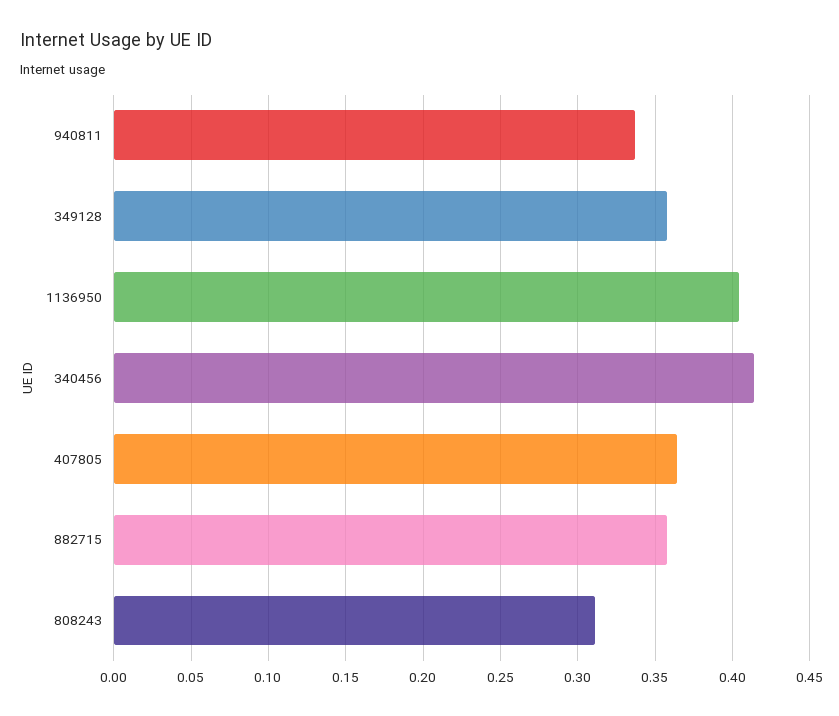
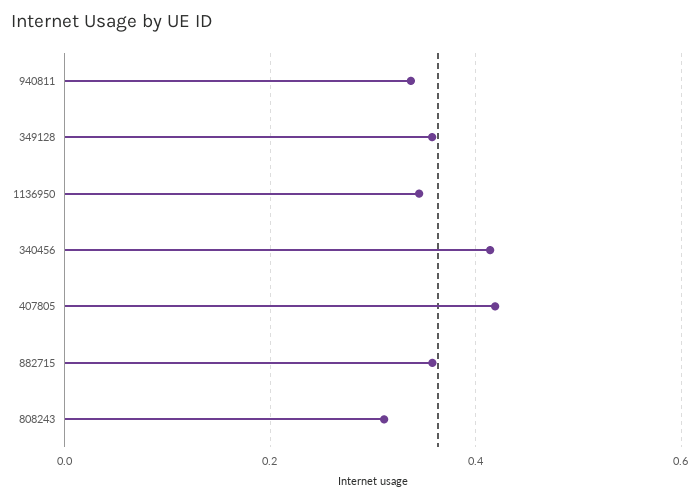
1136950: 0.405 -> 0.34
407805: 0.365 -> 0.42

